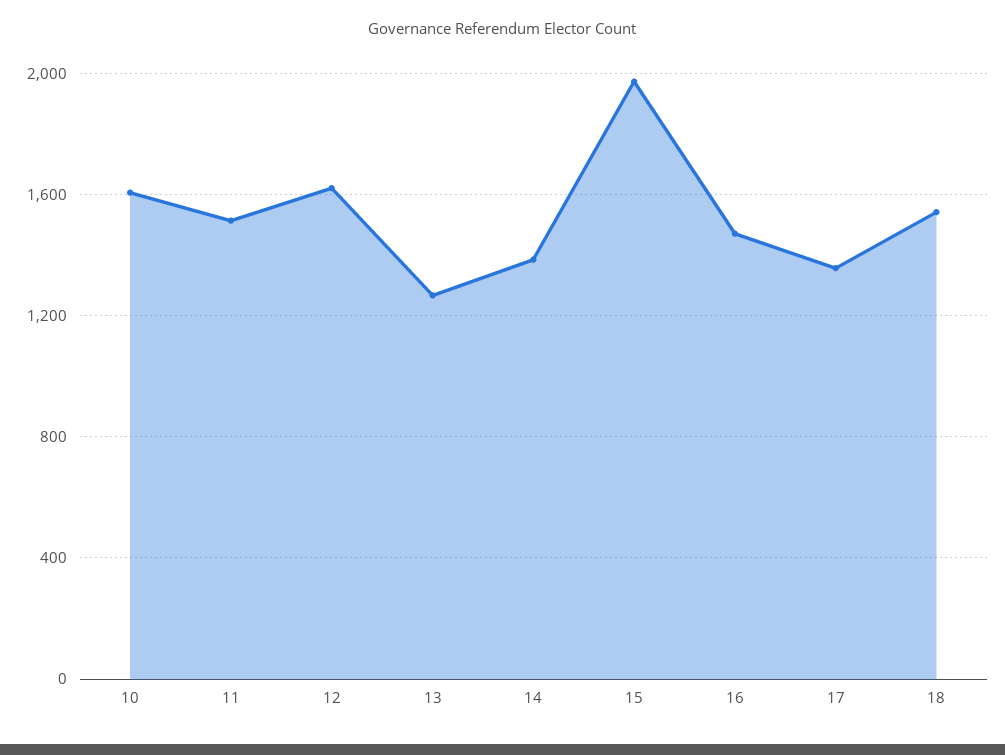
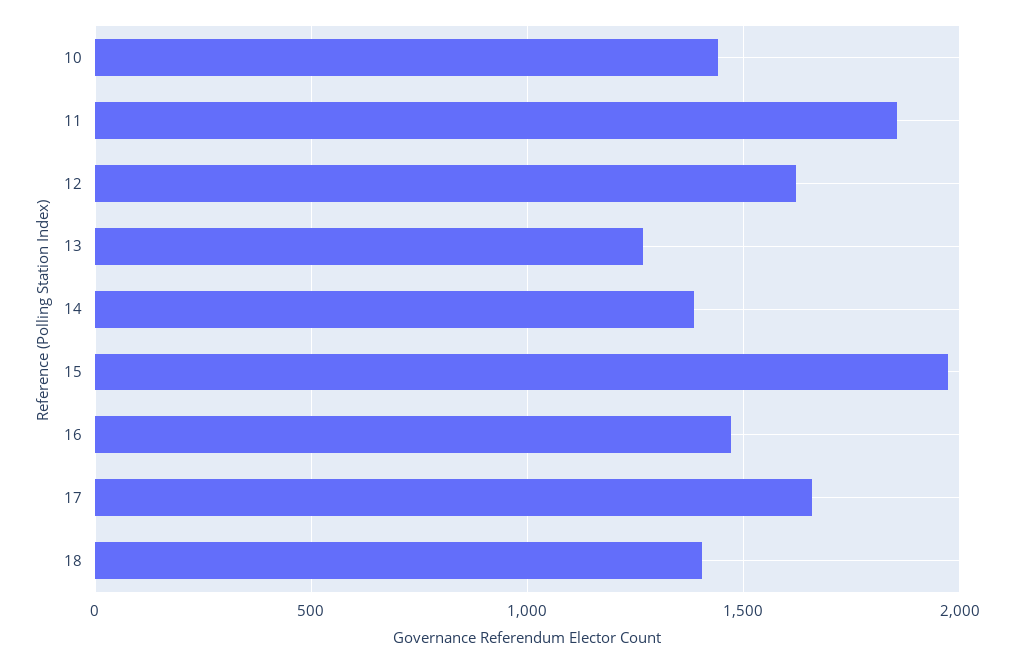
10: 1600 -> 1450
11: 1500 -> 1850
17: 1350 -> 1650
18: 1550 -> 1400

